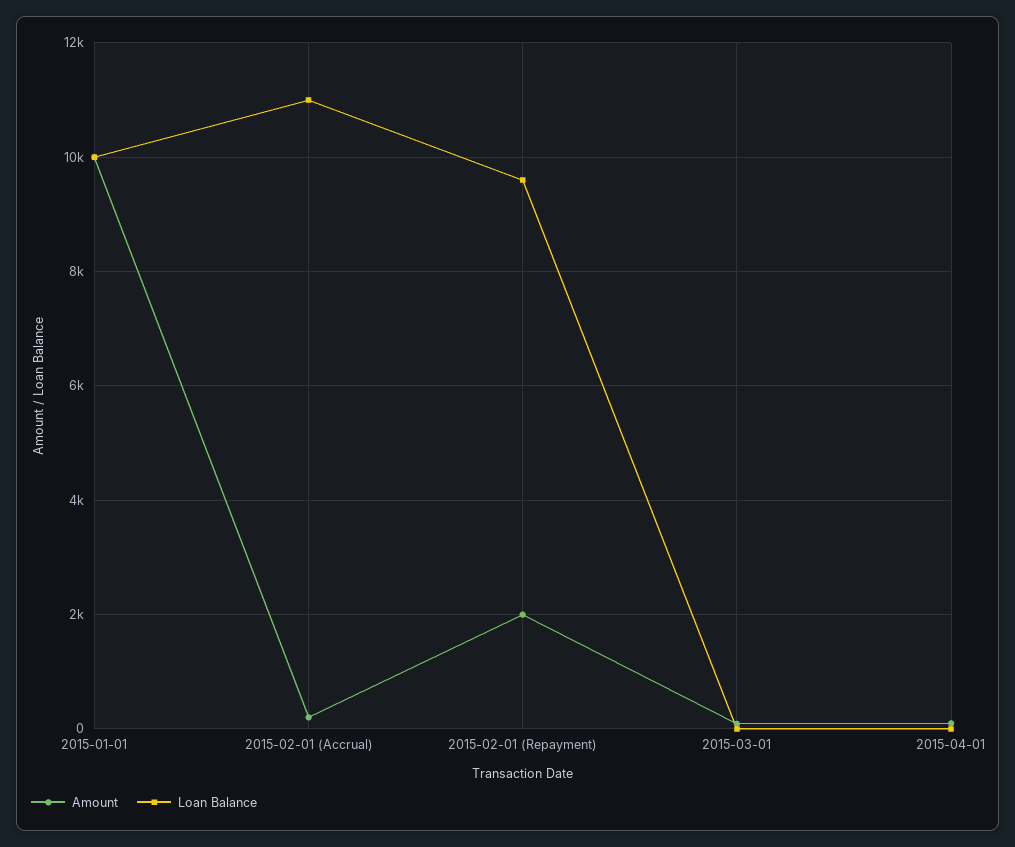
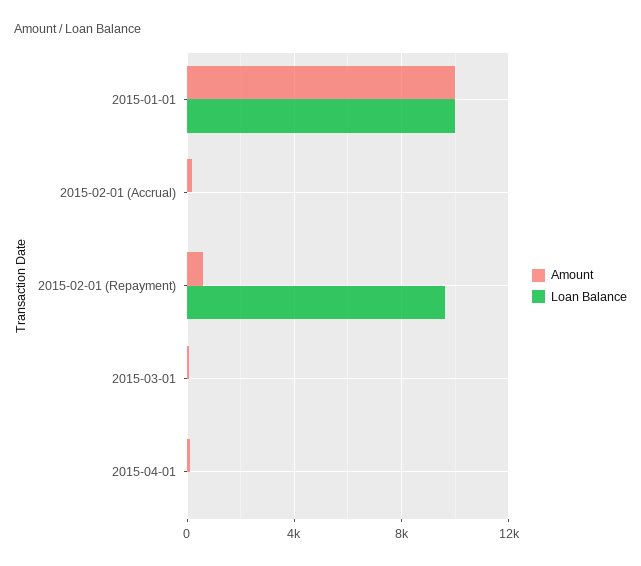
Loan Balance, 2015-02-01 (Accrual): 11000 -> 0
Amount, 2015-02-01 (Repayment): 2000 -> 500

